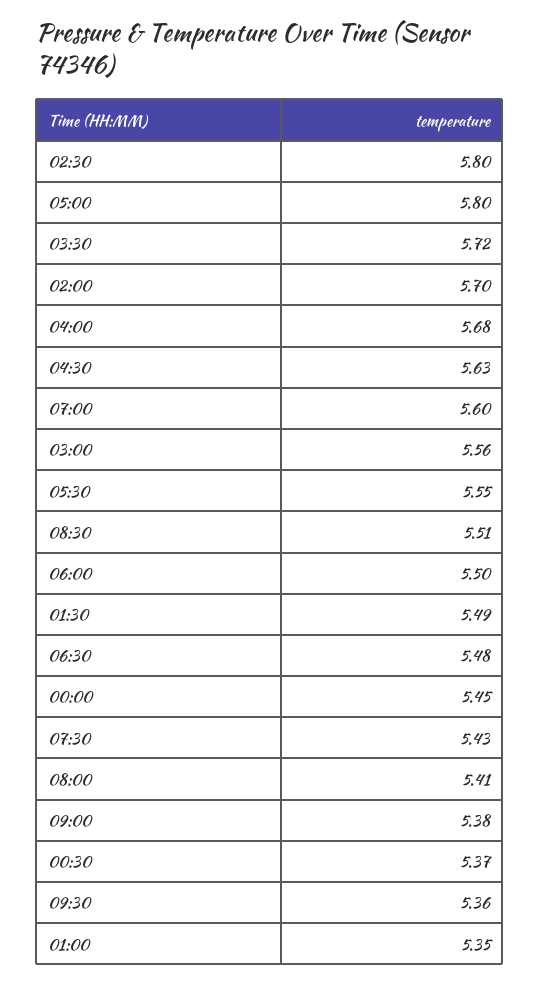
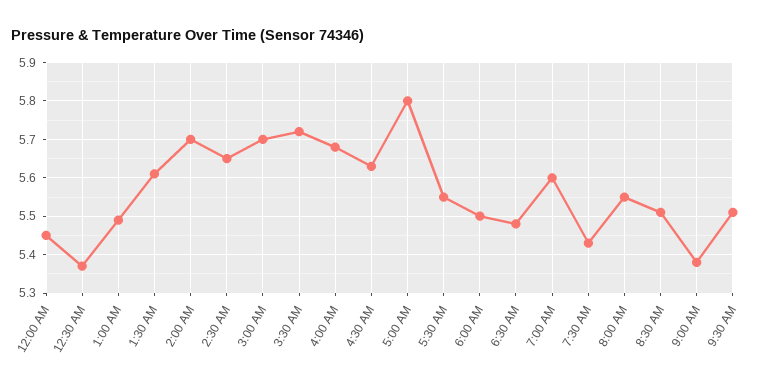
02:30: 5.8 -> 5.65
03:00: 5.56 -> 5.7
01:30: 5.49 -> 5.6
08:00: 5.41 -> 5.55
09:30: 5.36 -> 5.5
01:00: 5.35 -> 5.5

